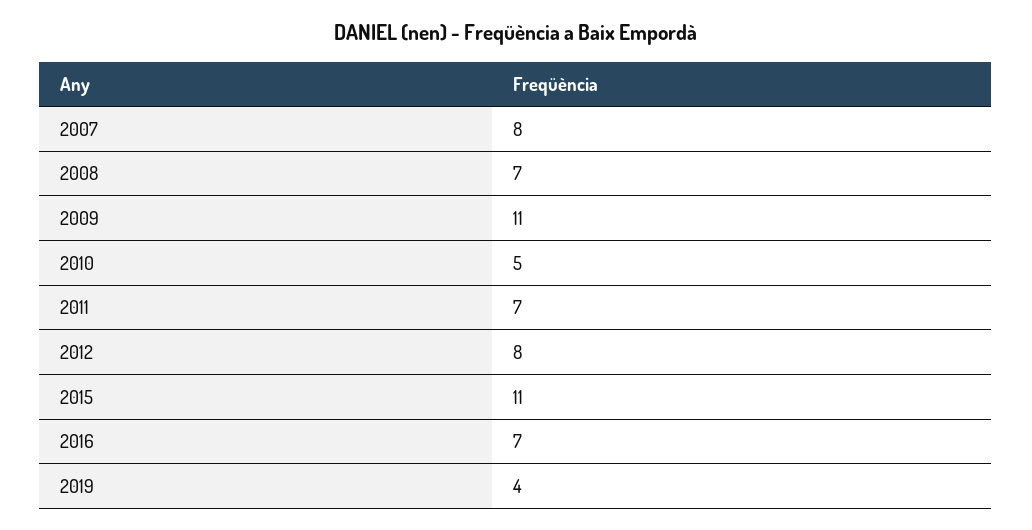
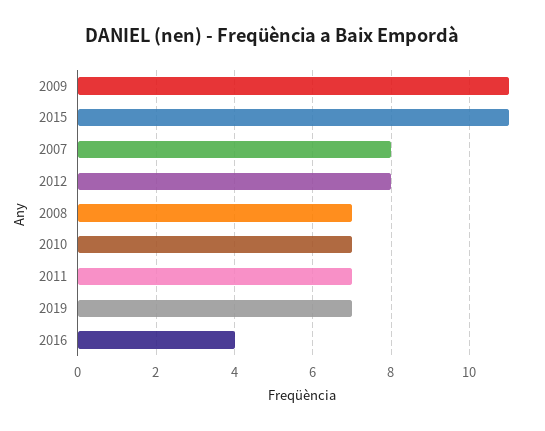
2010: 5 -> 7
2016: 7 -> 4
2019: 4 -> 7

